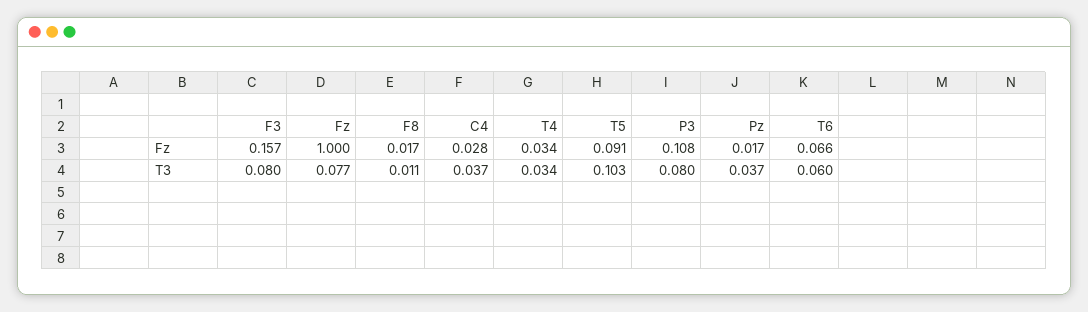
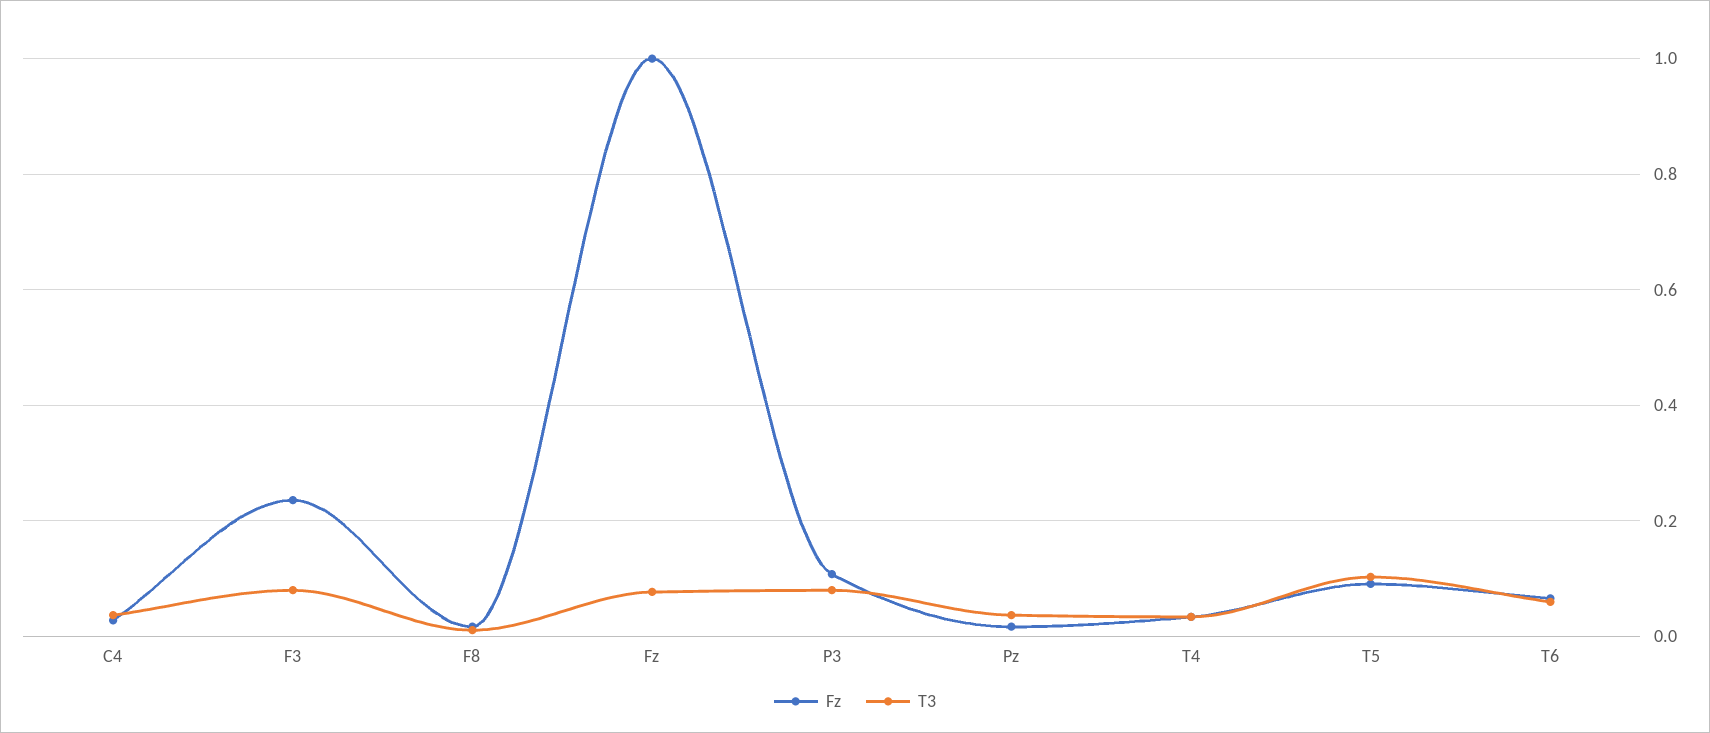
Fz, F3: 0.157 -> 0.24

